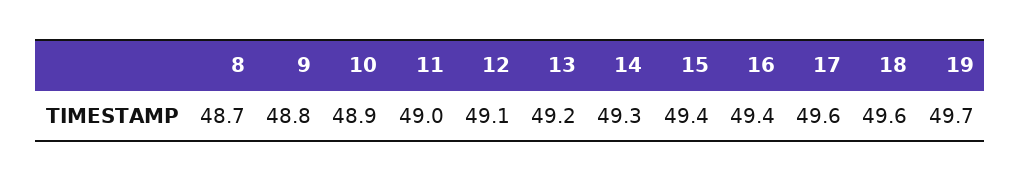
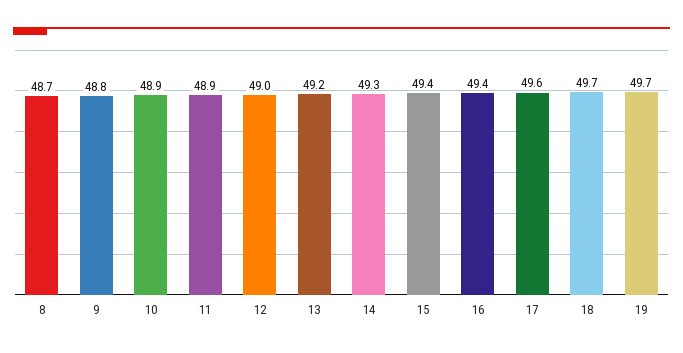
11: 49 -> 48.9
12: 49.1 -> 49
18: 49.6 -> 49.7

